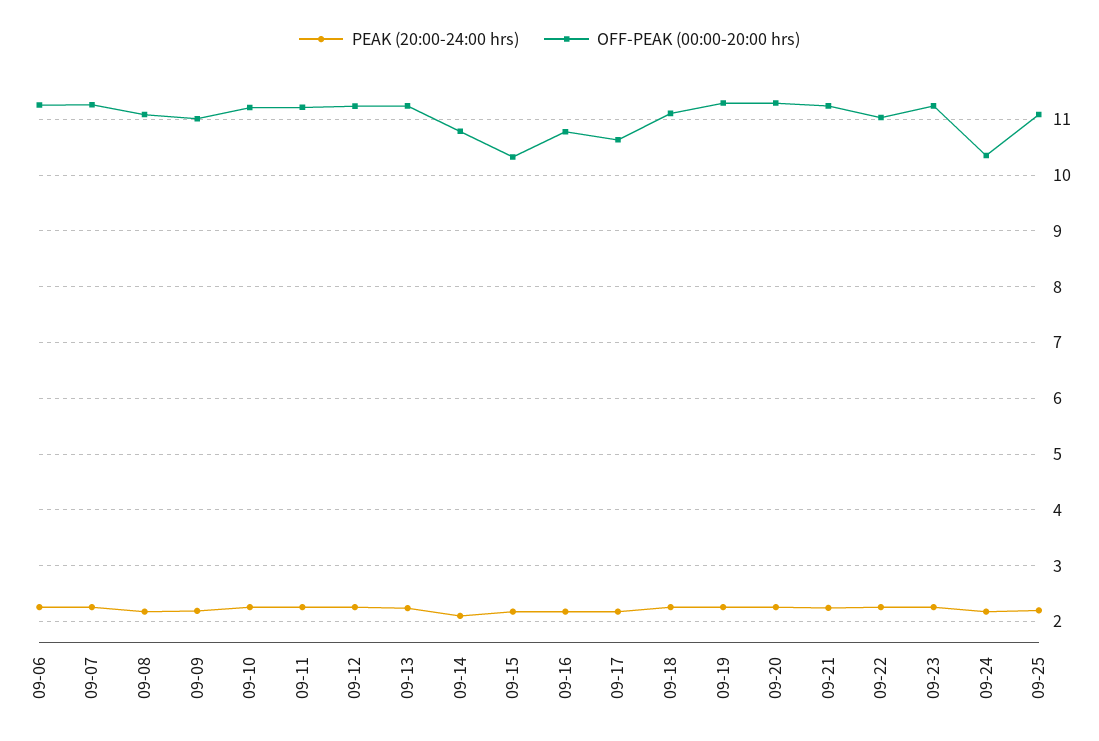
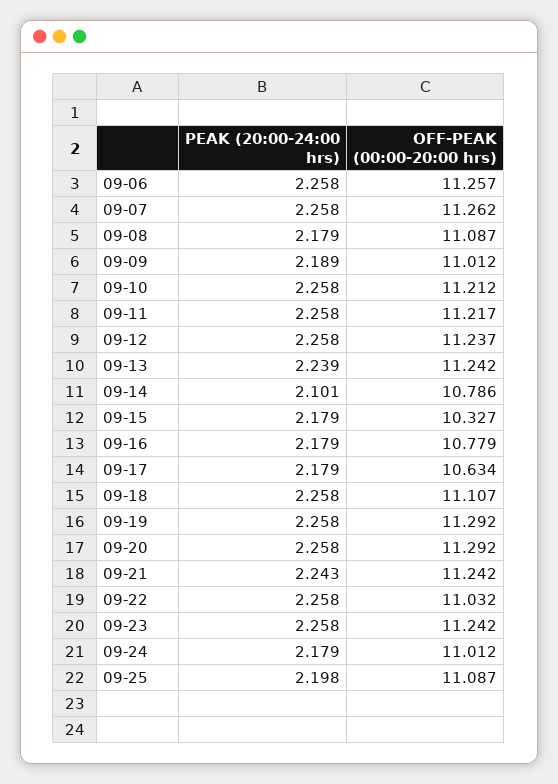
OFF-PEAK (00:00-20:00 hrs), 09-24: 10.4 -> 11.012

